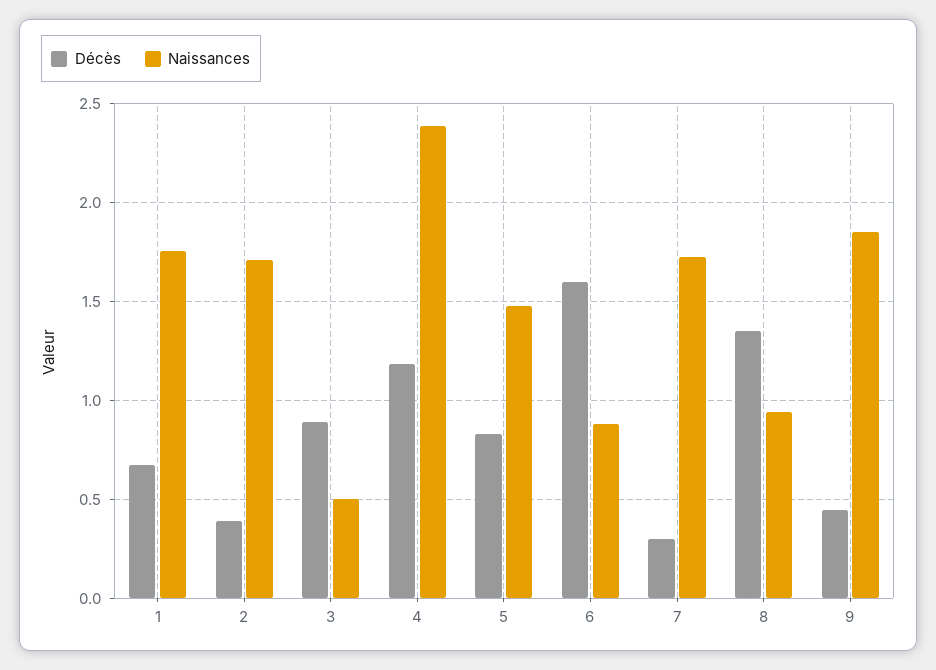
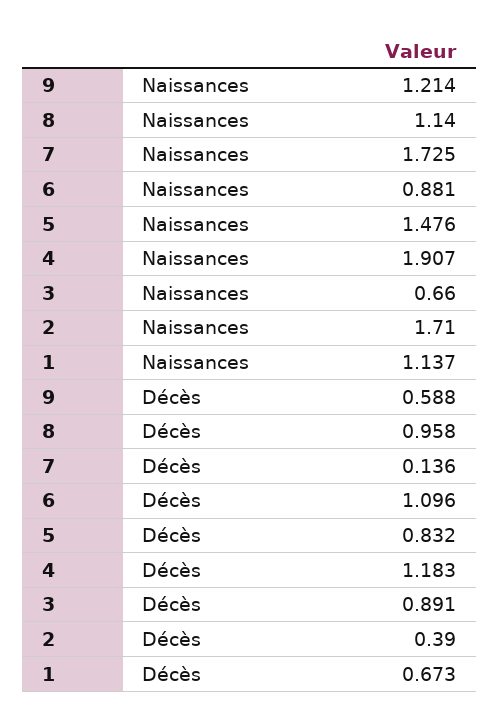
Naissances, 1: 1.75 -> 1.137
Naissances, 3: 0.5 -> 0.66
Naissances, 4: 2.4 -> 1.907
Décès, 6: 1.6 -> 1.096
Décès, 7: 0.3 -> 0.136
Décès, 8: 1.35 -> 0.958
Naissances, 8: 0.95 -> 1.14
Décès, 9: 0.45 -> 0.588
Naissances, 9: 1.85 -> 1.214

